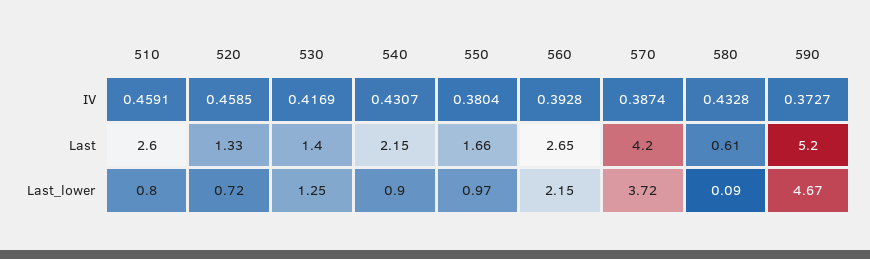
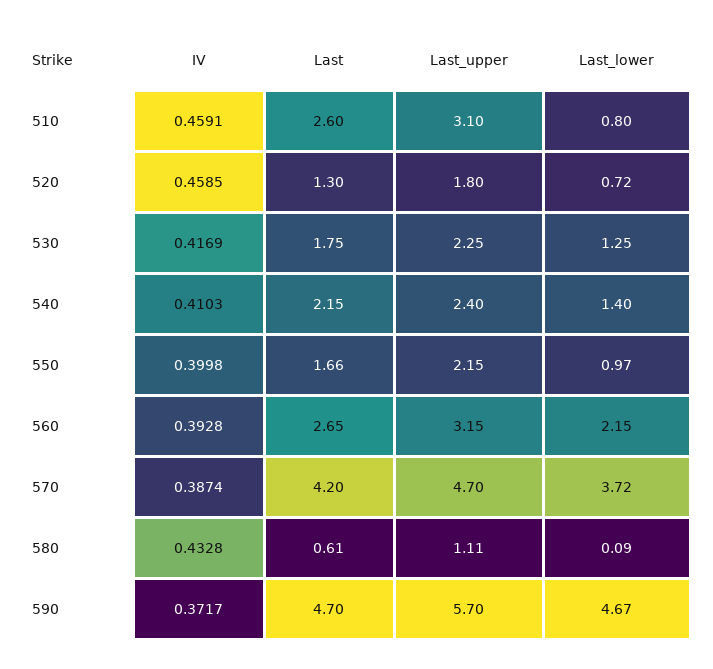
540, IV: 0.4307 -> 0.4103
550, IV: 0.3804 -> 0.3998
590, IV: 0.3727 -> 0.3717
520, Last: 1.33 -> 1.3
530, Last: 1.4 -> 1.75
590, Last: 5.2 -> 4.7
540, Last_lower: 0.9 -> 1.4
510, Last_upper: none -> 3.1
520, Last_upper: none -> 1.8
530, Last_upper: none -> 2.25
540, Last_upper: none -> 2.4
550, Last_upper: none -> 2.15
560, Last_upper: none -> 3.15
570, Last_upper: none -> 4.7
580, Last_upper: none -> 1.11
590, Last_upper: none -> 5.7

